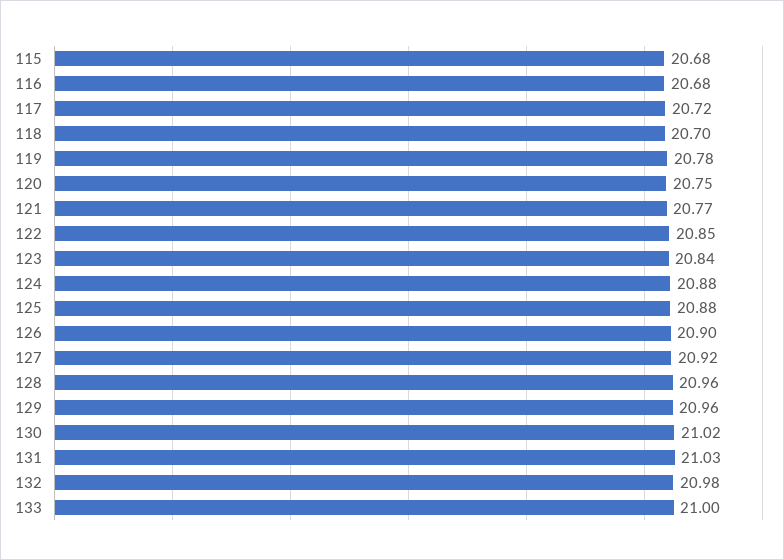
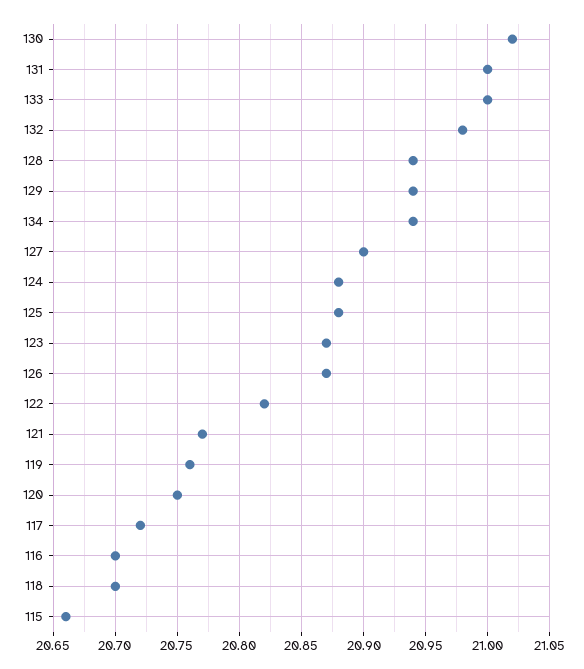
115: 20.68 -> 20.66
116: 20.68 -> 20.7
119: 20.78 -> 20.76
122: 20.85 -> 20.82
123: 20.84 -> 20.87
126: 20.9 -> 20.87
127: 20.92 -> 20.9
128: 20.96 -> 20.94
129: 20.96 -> 20.94
131: 21.03 -> 21
134: none -> 20.94

